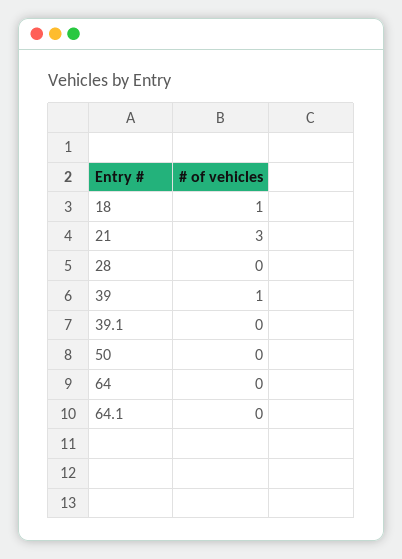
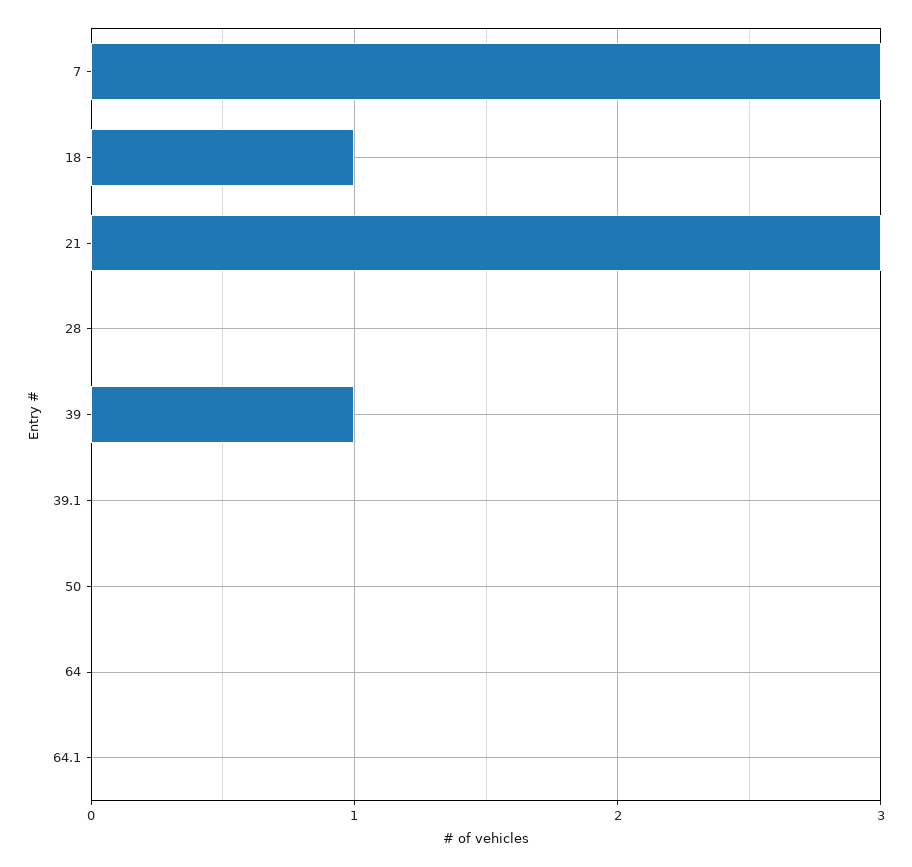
7: none -> 3

